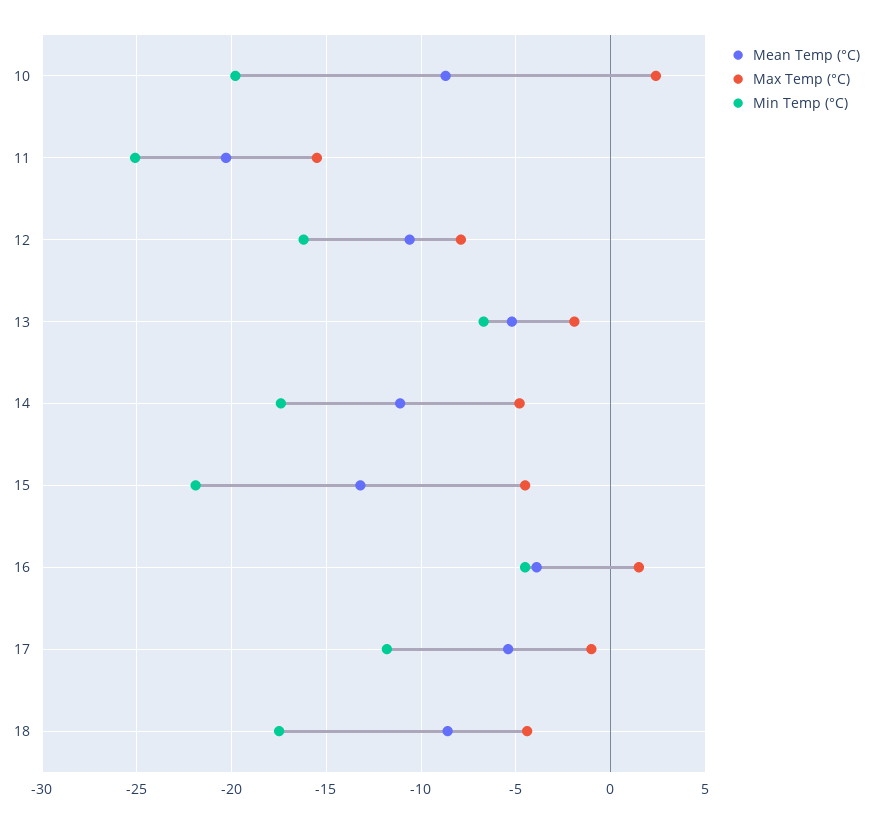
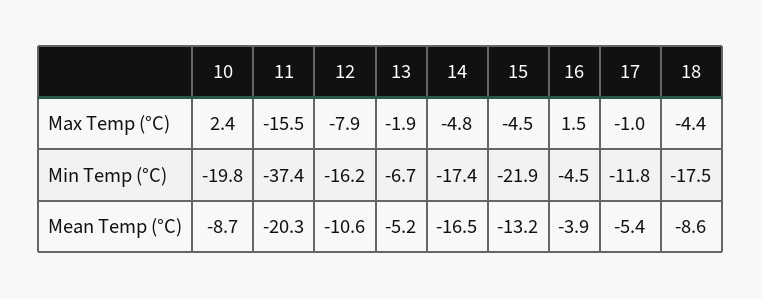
Min Temp (°C), 11: -25 -> -37.4
Mean Temp (°C), 14: -11 -> -16.5

